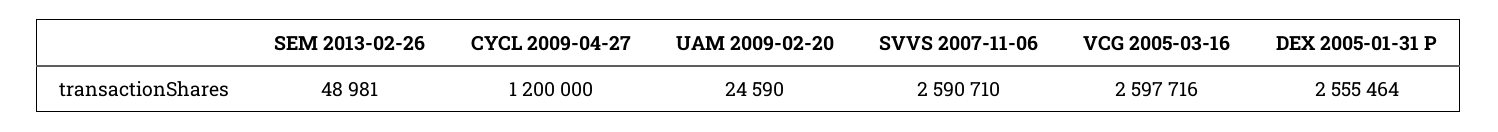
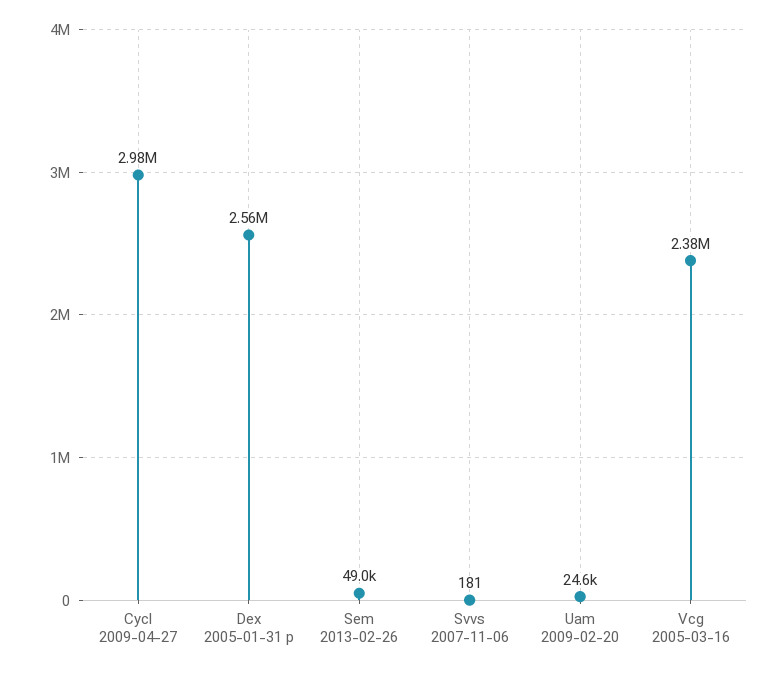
CYCL 2009-04-27: 1200000 -> 2980000
SVVS 2007-11-06: 2590710 -> 181
VCG 2005-03-16: 2597716 -> 2380000

